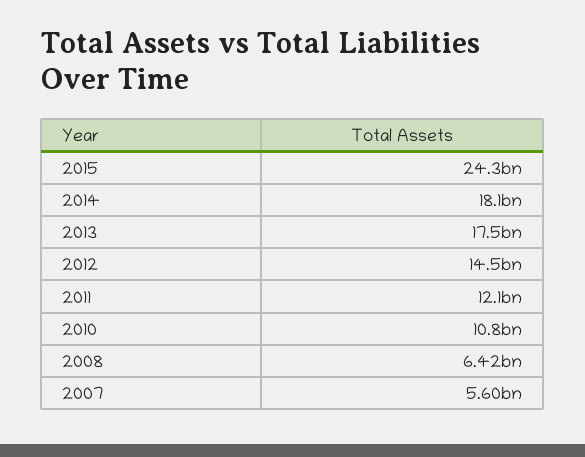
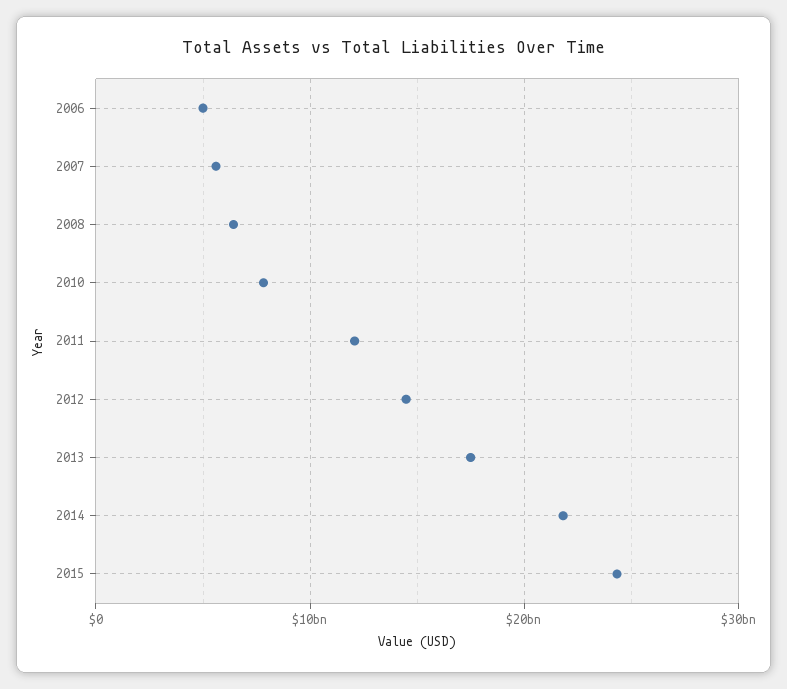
2014: 18100000000 -> 22000000000
2010: 10800000000 -> 8000000000
2006: none -> 5000000000

